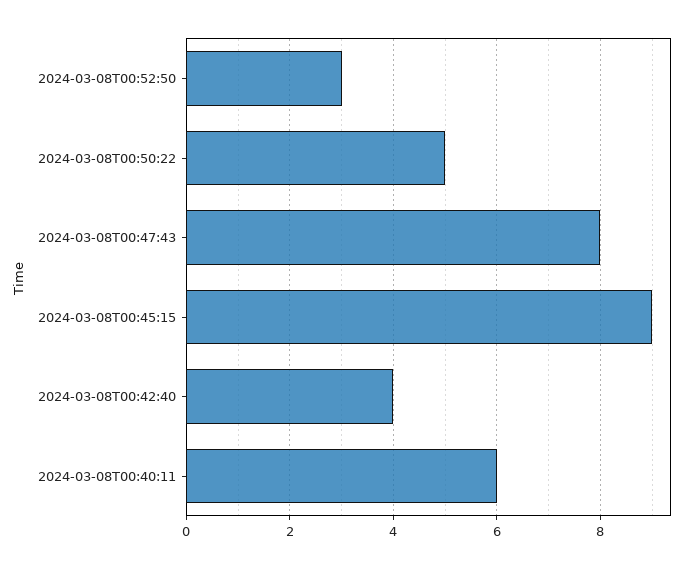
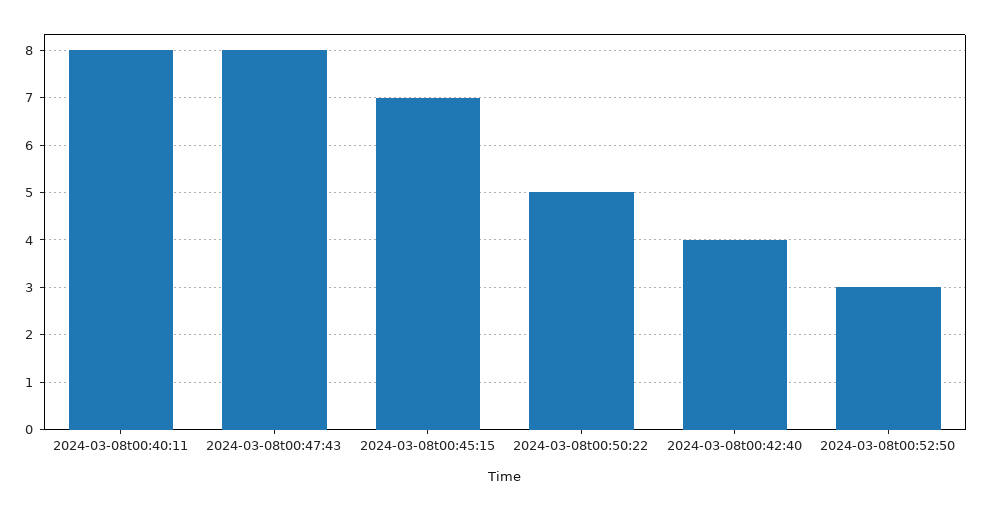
2024-03-08T00:45:15: 9 -> 7
2024-03-08T00:40:11: 6 -> 8

